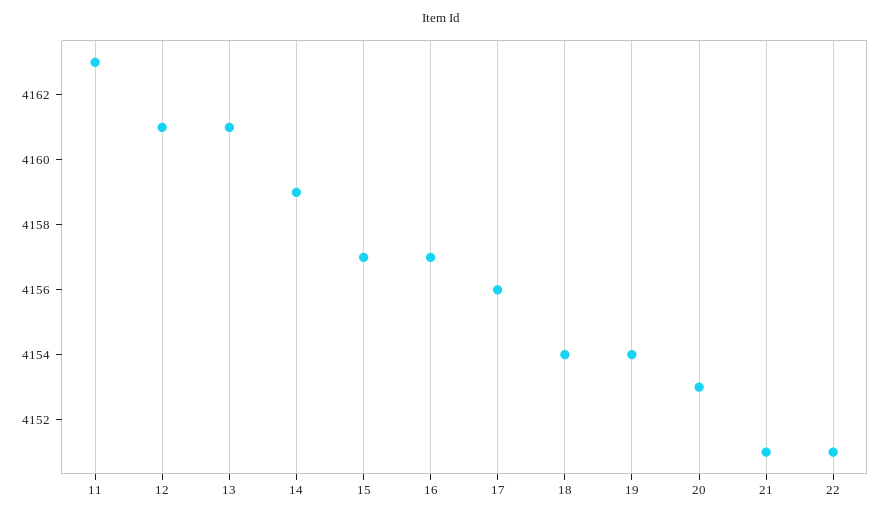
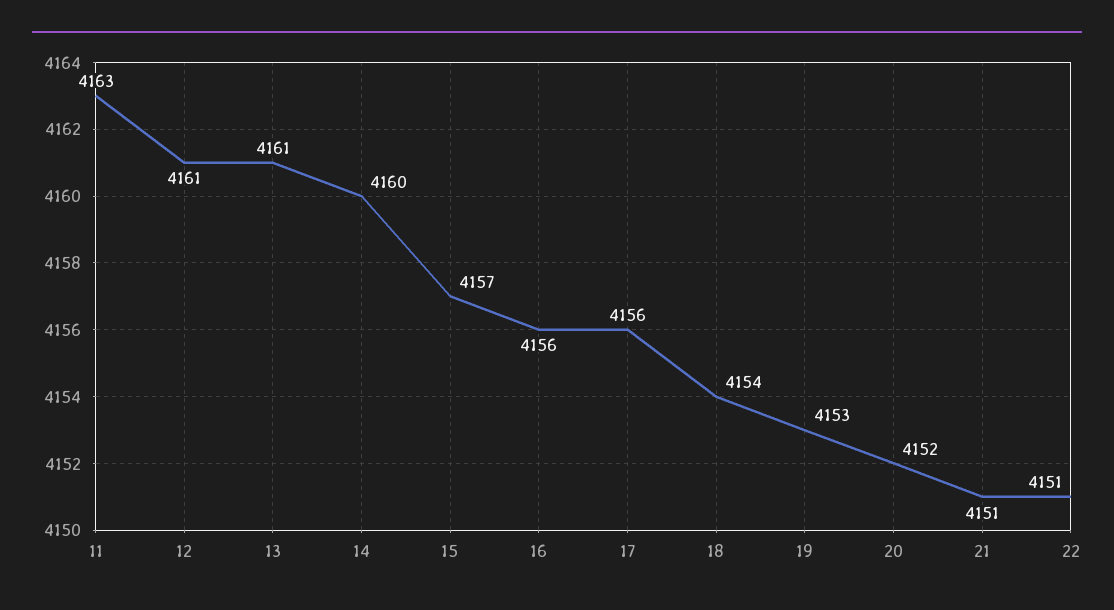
14: 4159 -> 4160
16: 4157 -> 4156
19: 4154 -> 4153
20: 4153 -> 4152

